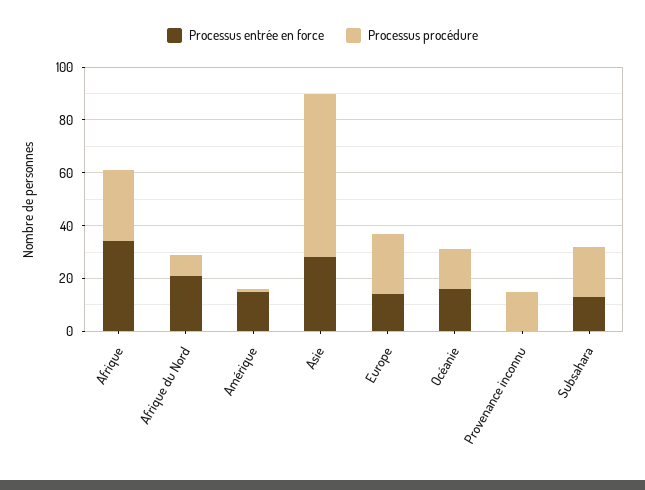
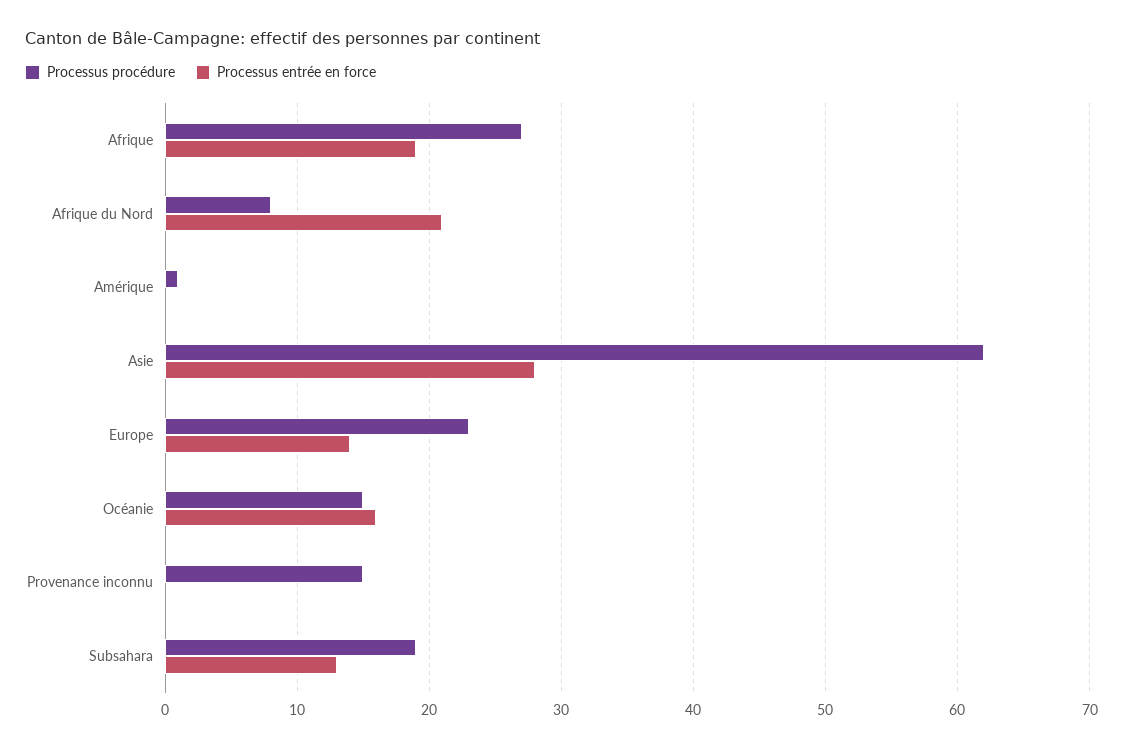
Processus entrée en force, Afrique: 35 -> 19
Processus entrée en force, Amérique: 15 -> 0

